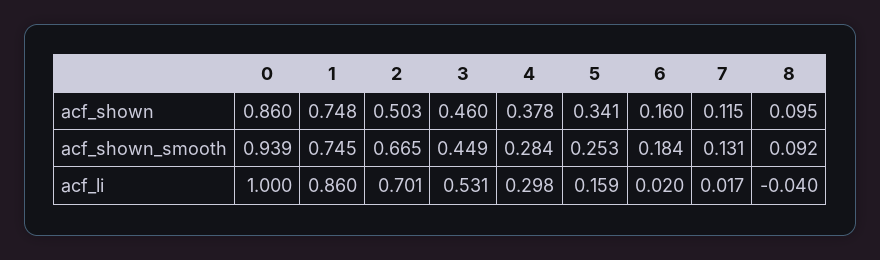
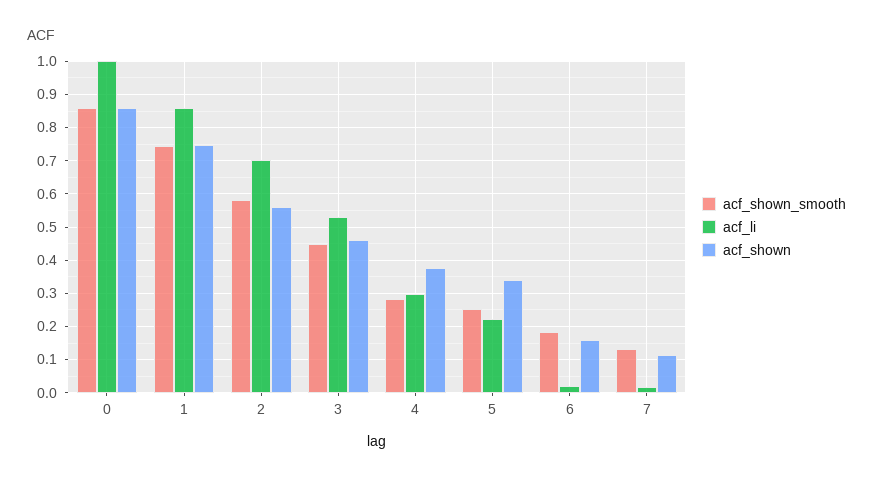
acf_shown, 2: 0.503 -> 0.56
acf_shown, 8: 0.095 -> none
acf_shown_smooth, 0: 0.939 -> 0.86
acf_shown_smooth, 2: 0.665 -> 0.58
acf_shown_smooth, 8: 0.092 -> none
acf_li, 5: 0.159 -> 0.22
acf_li, 8: -0.04 -> none

